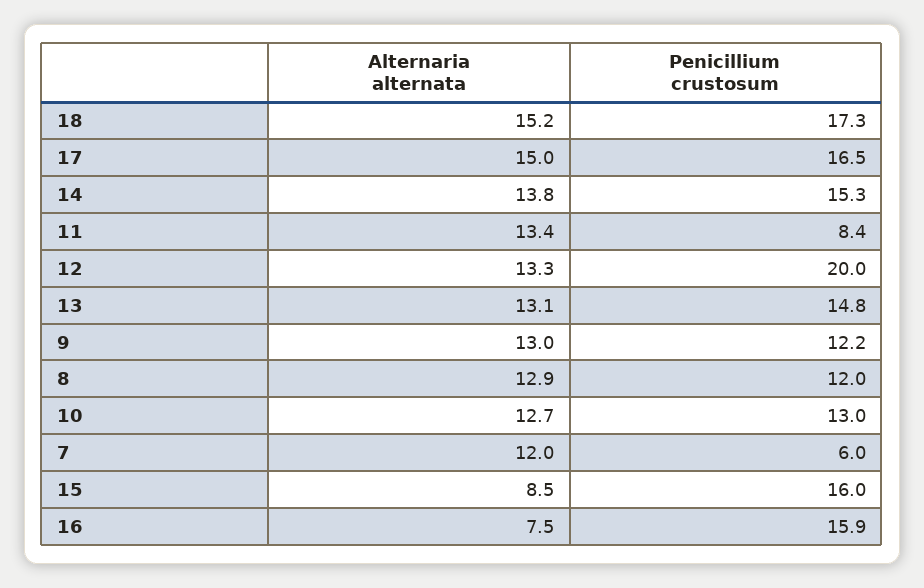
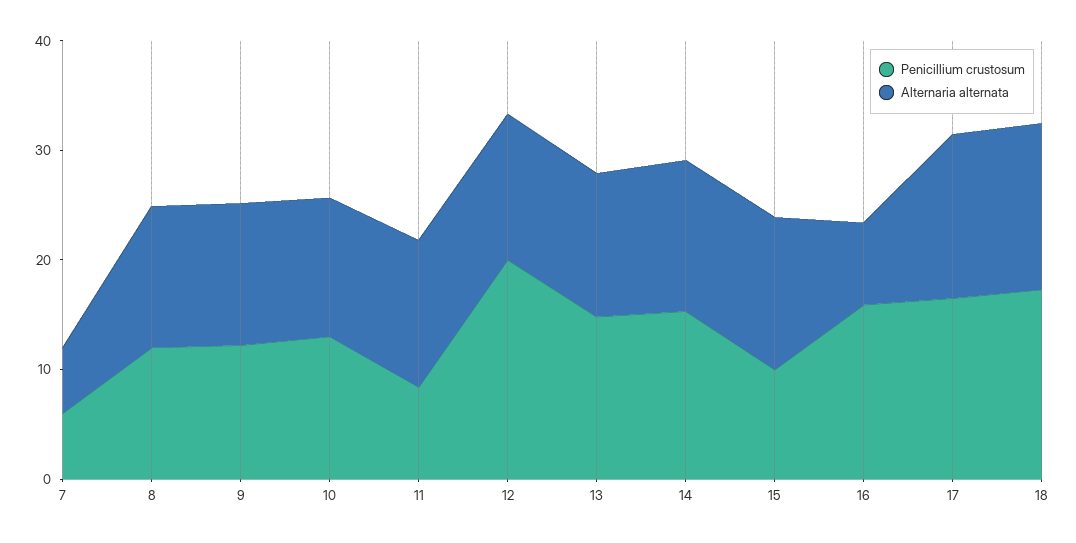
Alternaria alternata, 7: 12 -> 6
Alternaria alternata, 15: 8.5 -> 14
Penicillium crustosum, 15: 16 -> 10

